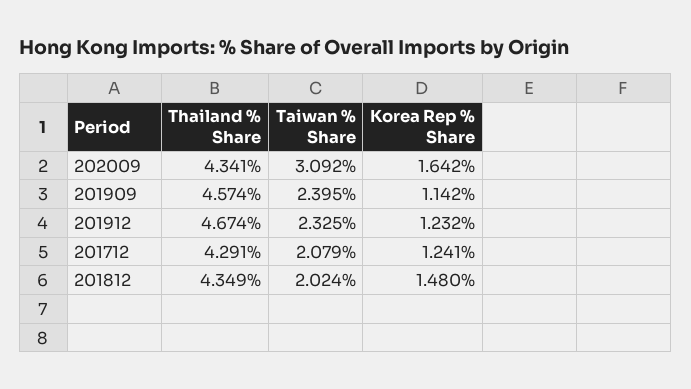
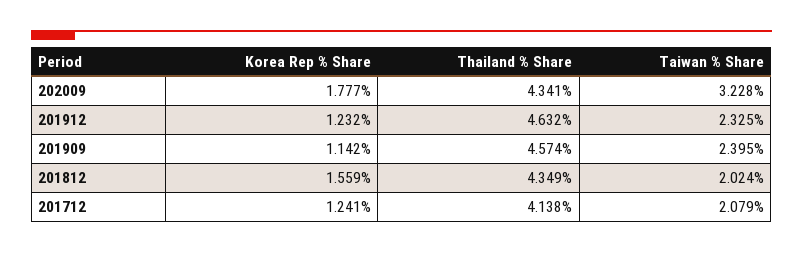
Taiwan % Share, 202009: 3.092 -> 3.228
Korea Rep % Share, 202009: 1.642 -> 1.777
Thailand % Share, 201912: 4.674 -> 4.632
Thailand % Share, 201712: 4.291 -> 4.138
Korea Rep % Share, 201812: 1.48 -> 1.559

